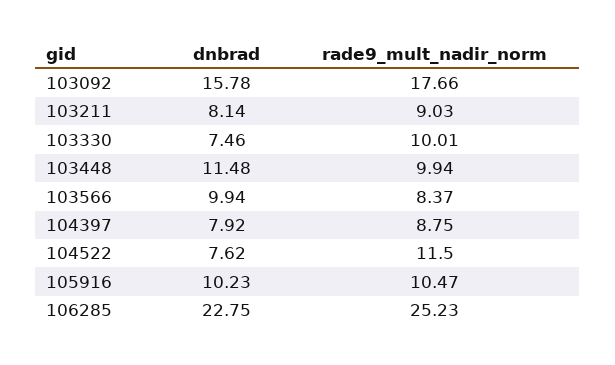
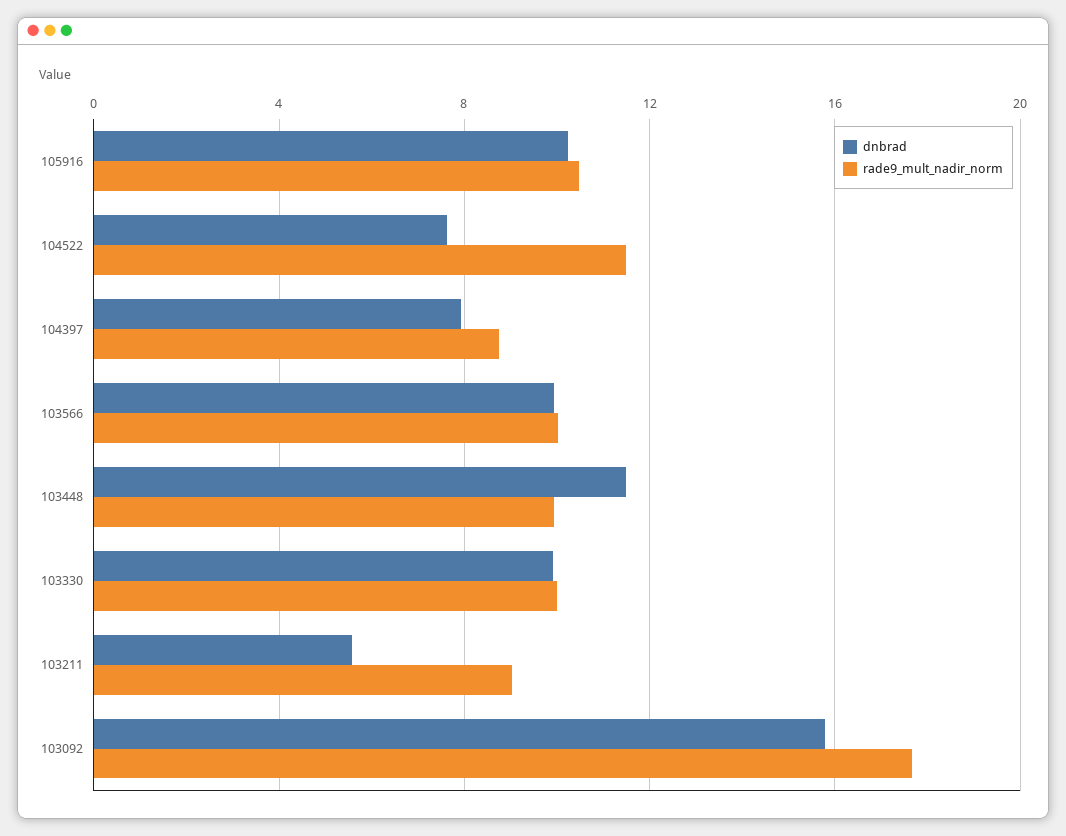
dnbrad, 103211: 8.14 -> 5.5
dnbrad, 103330: 7.46 -> 10
rade9_mult_nadir_norm, 103566: 8.37 -> 10
dnbrad, 106285: 22.75 -> none
rade9_mult_nadir_norm, 106285: 25.23 -> none

